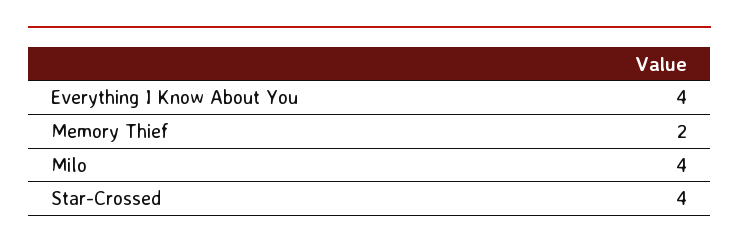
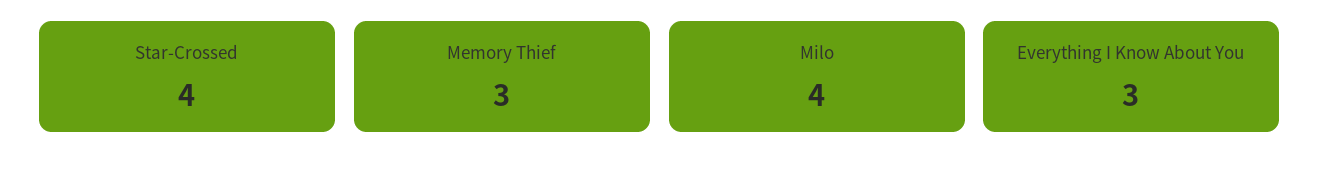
Everything I Know About You: 4 -> 3
Memory Thief: 2 -> 3

